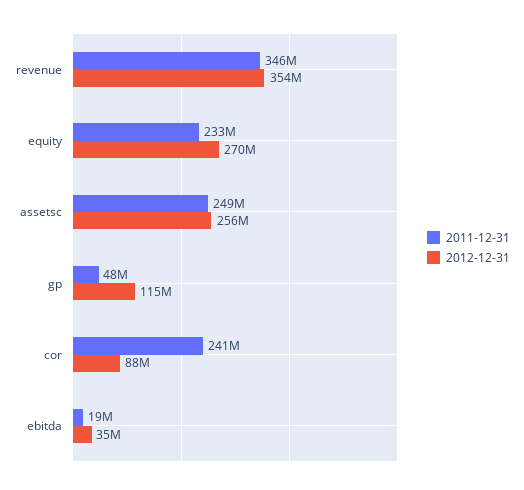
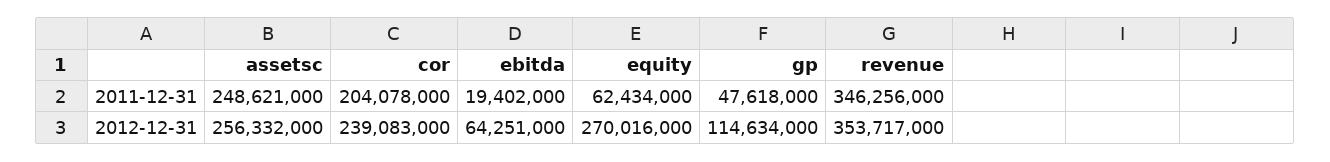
2011-12-31, equity: 233000000 -> 62434000
2011-12-31, cor: 241000000 -> 204078000
2012-12-31, cor: 88000000 -> 239083000
2012-12-31, ebitda: 35000000 -> 64251000

